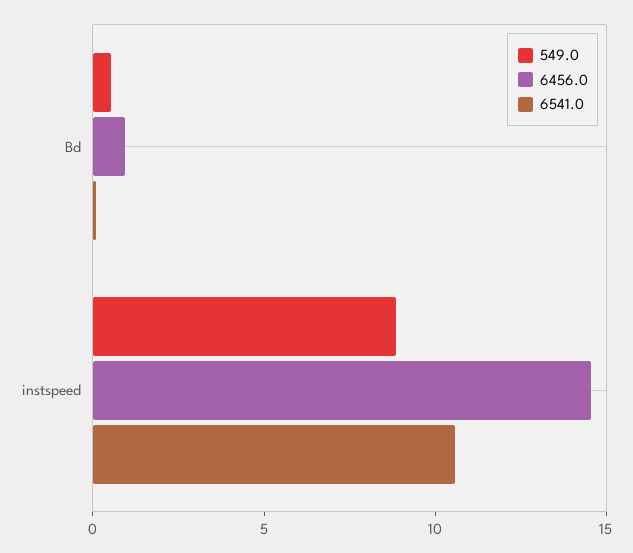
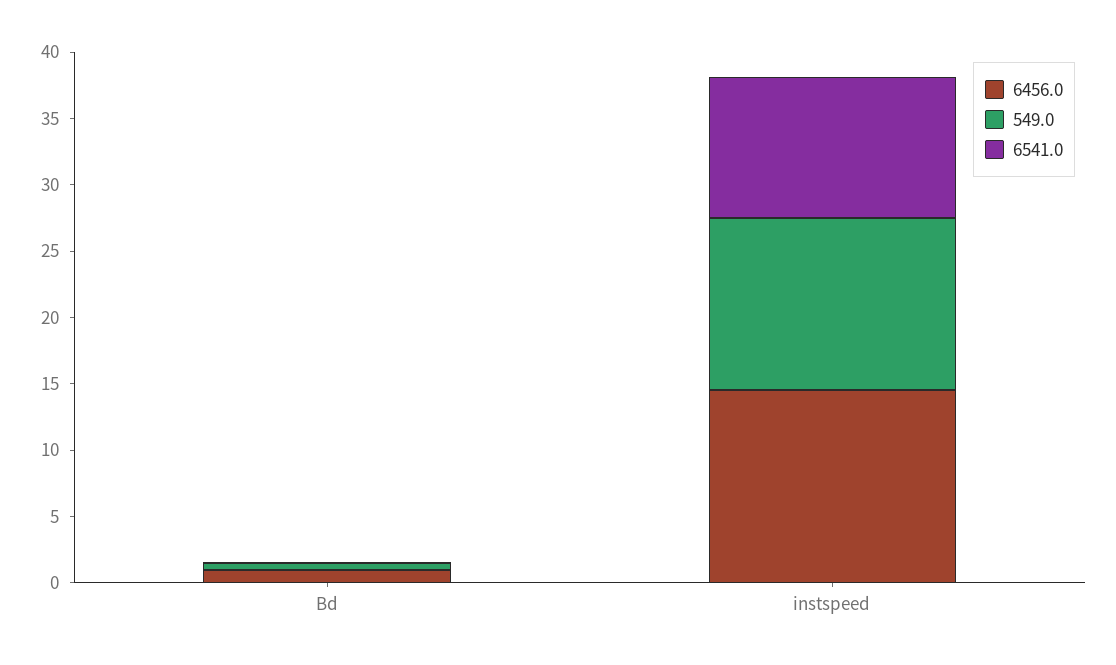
549.0, instspeed: 9 -> 13

